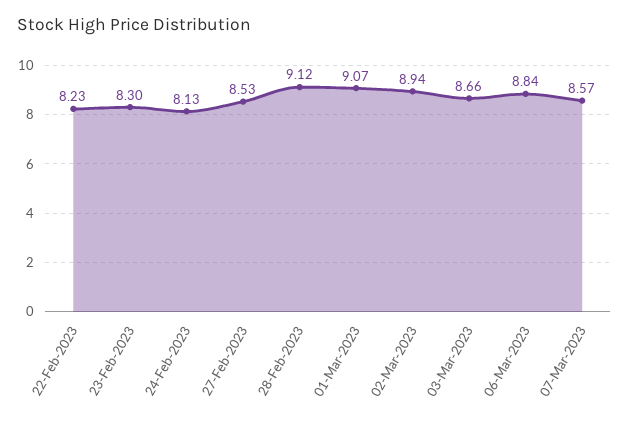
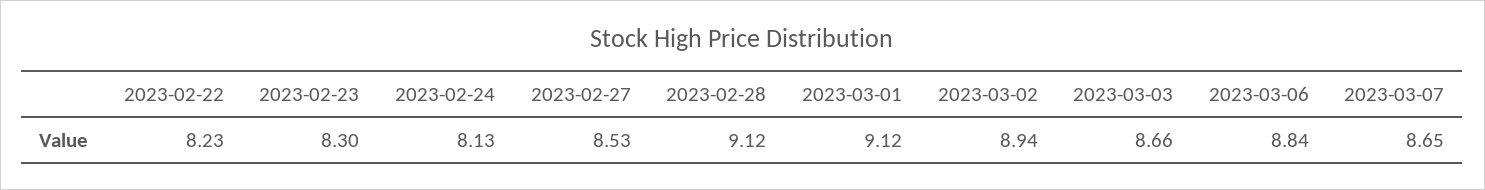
01-Mar-2023: 9.07 -> 9.12
07-Mar-2023: 8.57 -> 8.65

